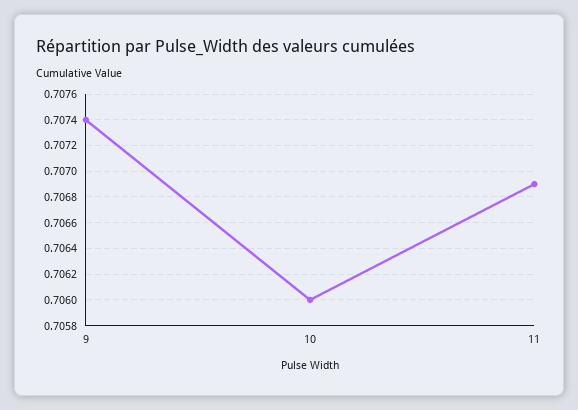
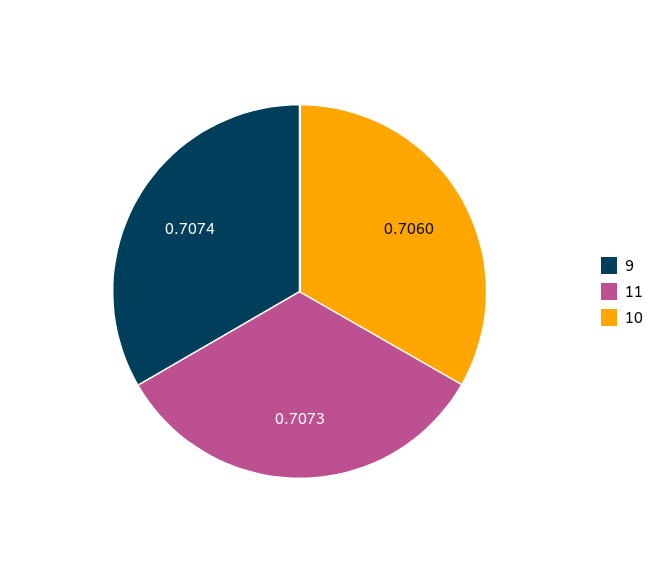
11: 0.7069 -> 0.7073

